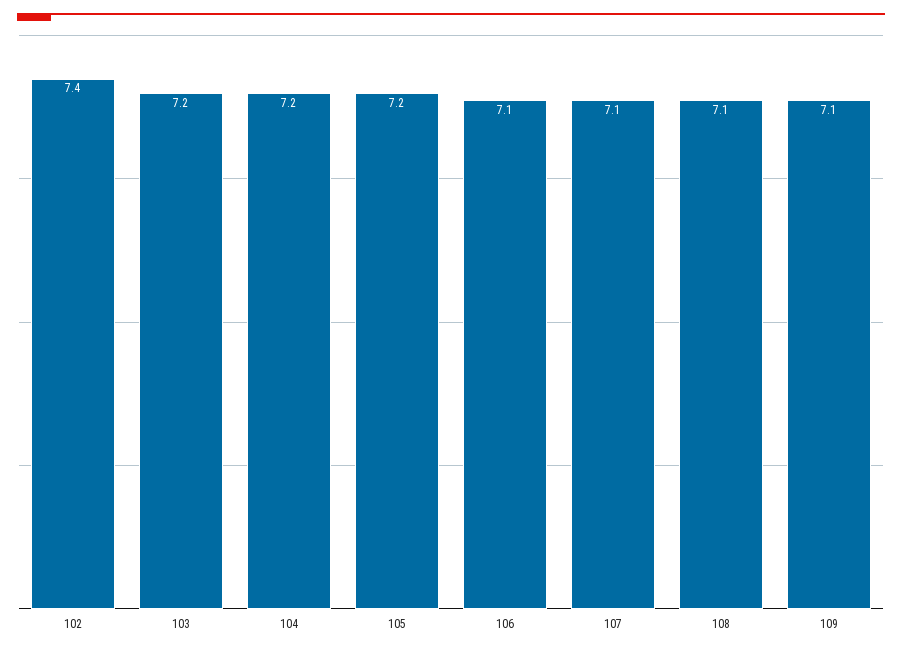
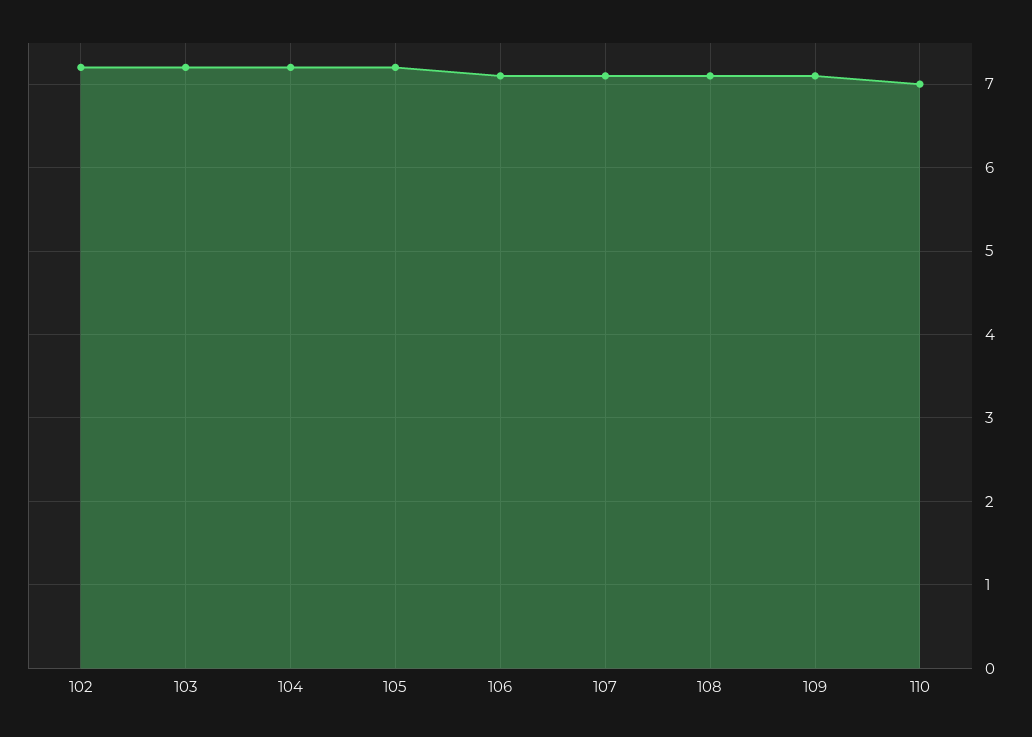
102: 7.4 -> 7.2
110: none -> 7

